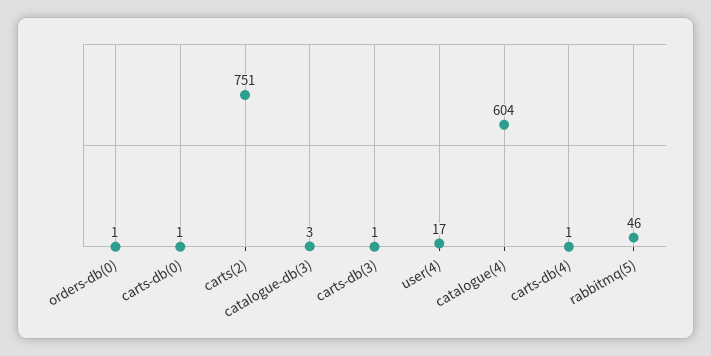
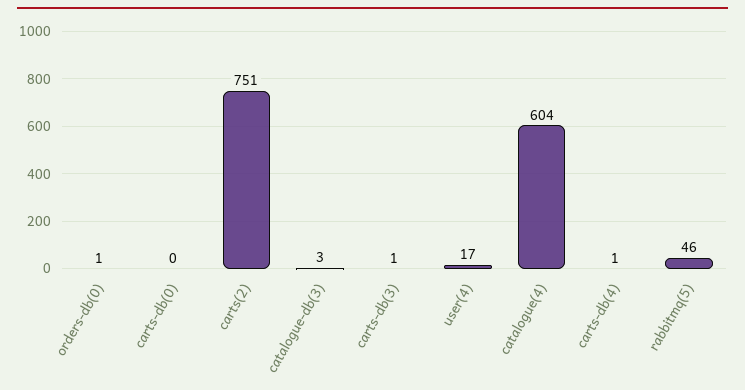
carts-db(0): 1 -> 0

